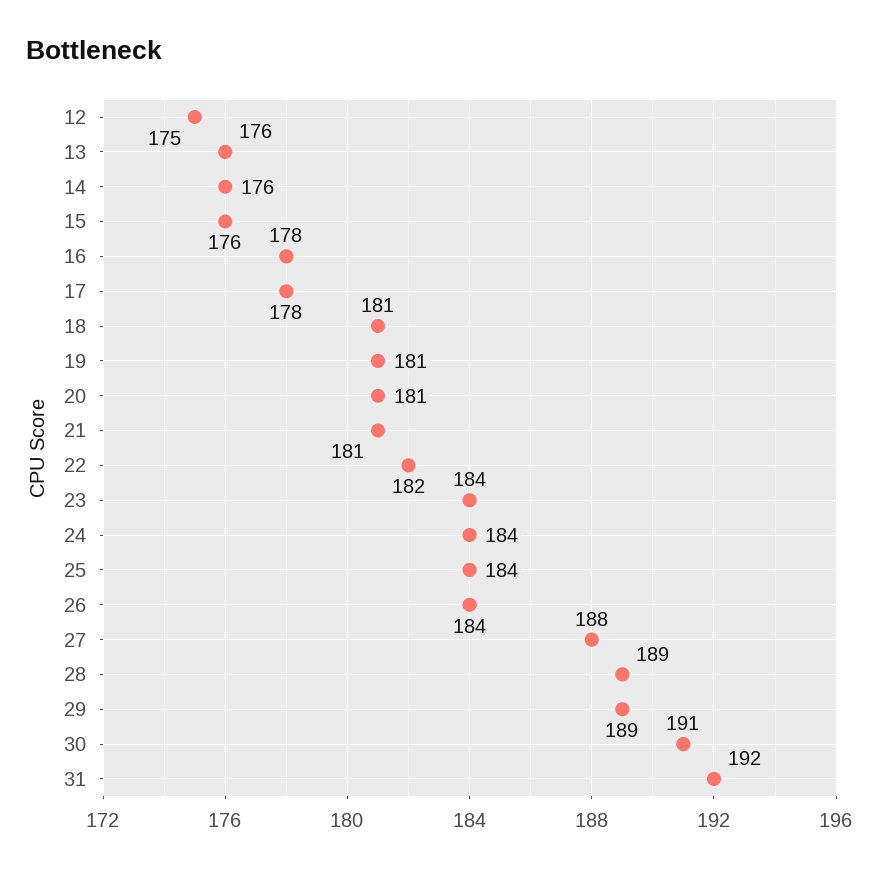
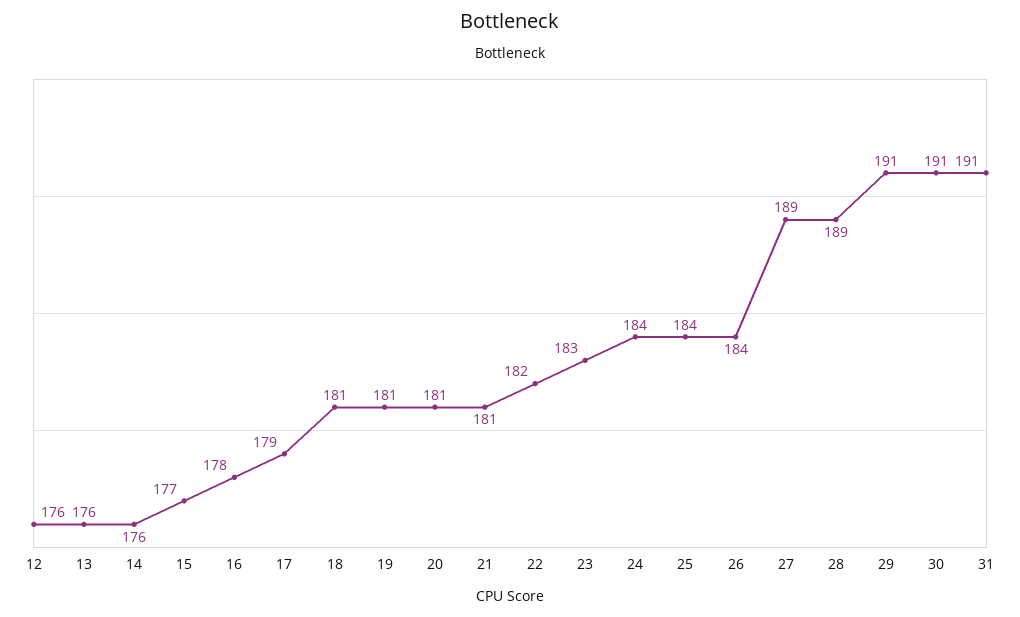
12: 175 -> 176
15: 176 -> 177
17: 178 -> 179
23: 184 -> 183
27: 188 -> 189
29: 189 -> 191
31: 192 -> 191

